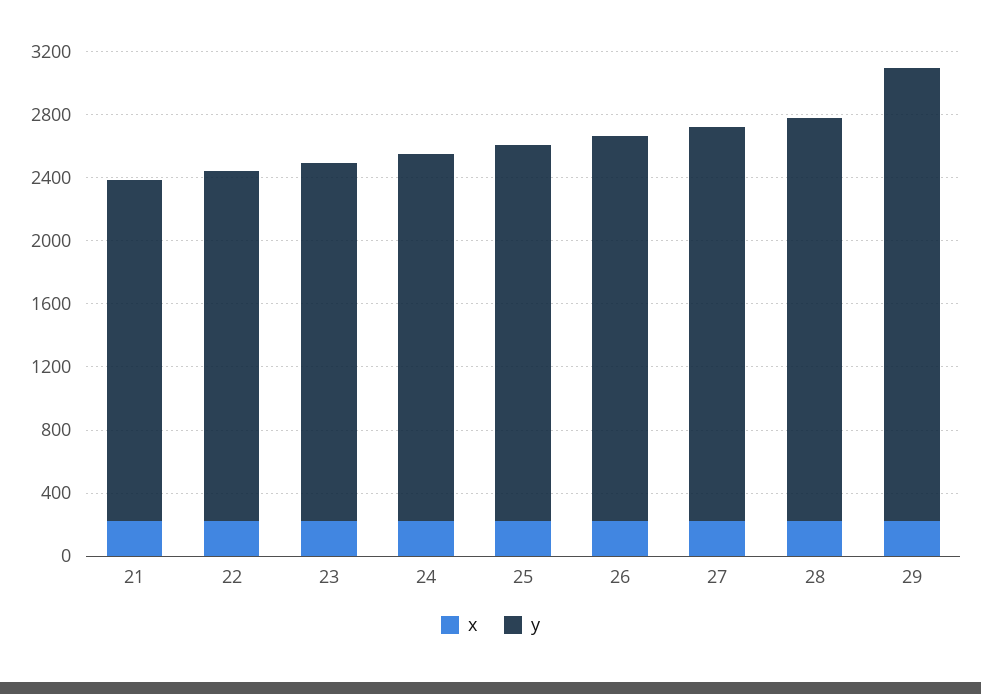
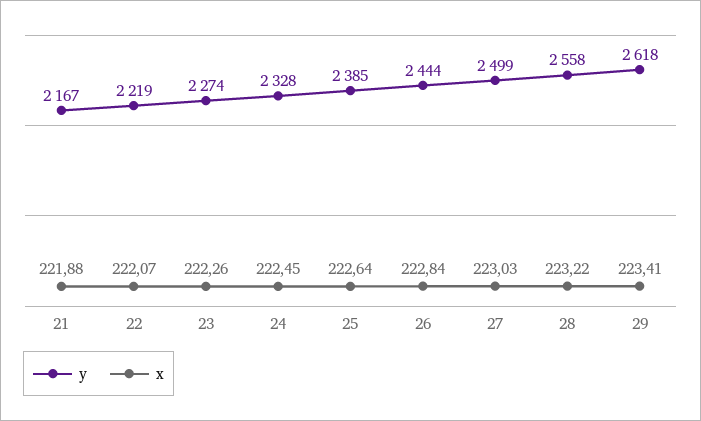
y, 29: 2900 -> 2618

